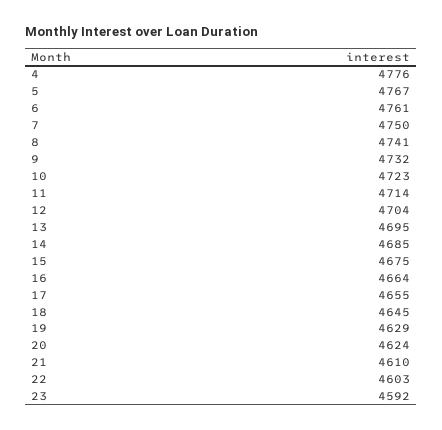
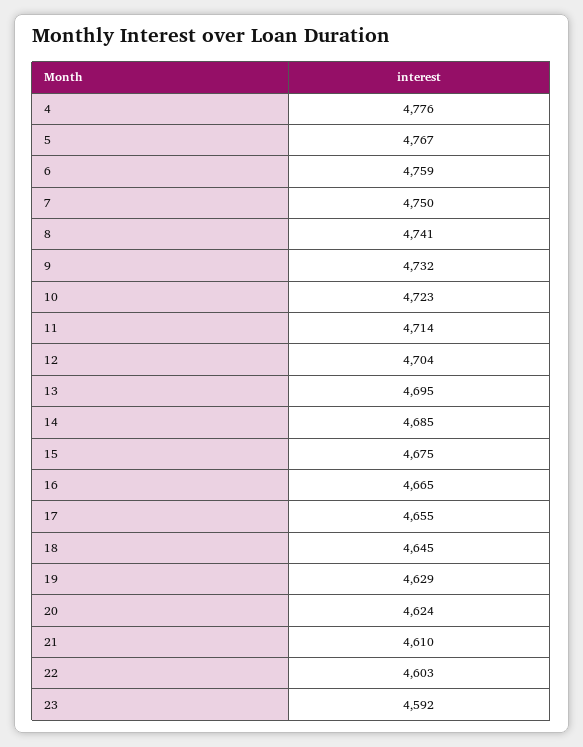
6: 4761 -> 4759
16: 4664 -> 4665

